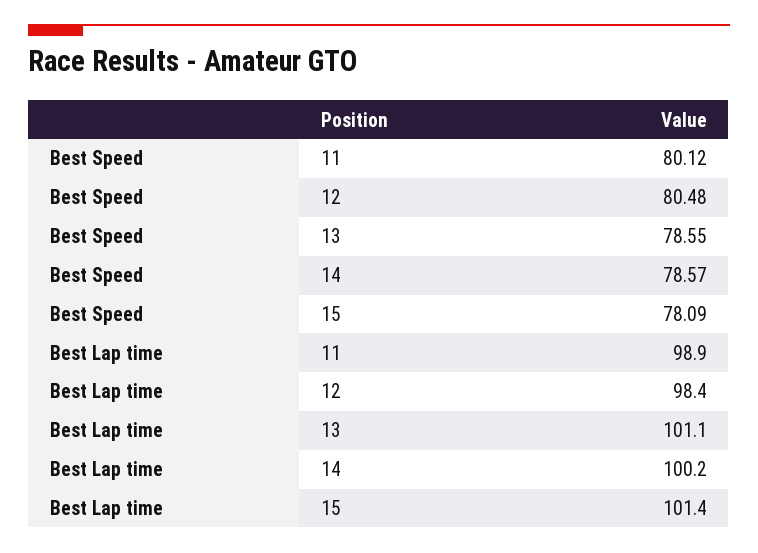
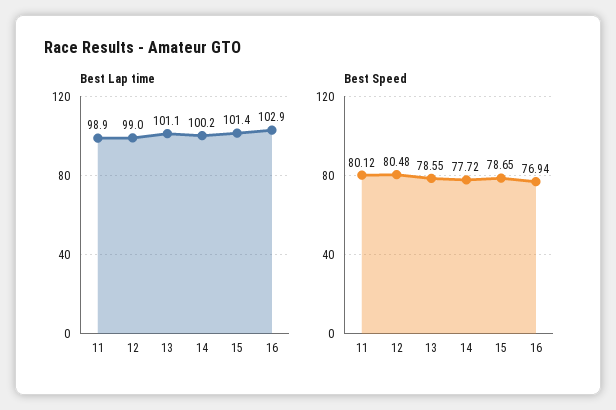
Best Speed, 14: 78.57 -> 77.72
Best Speed, 15: 78.09 -> 78.65
Best Lap time, 12: 98.4 -> 99
Best Lap time, 16: none -> 102.9
Best Speed, 16: none -> 76.94

